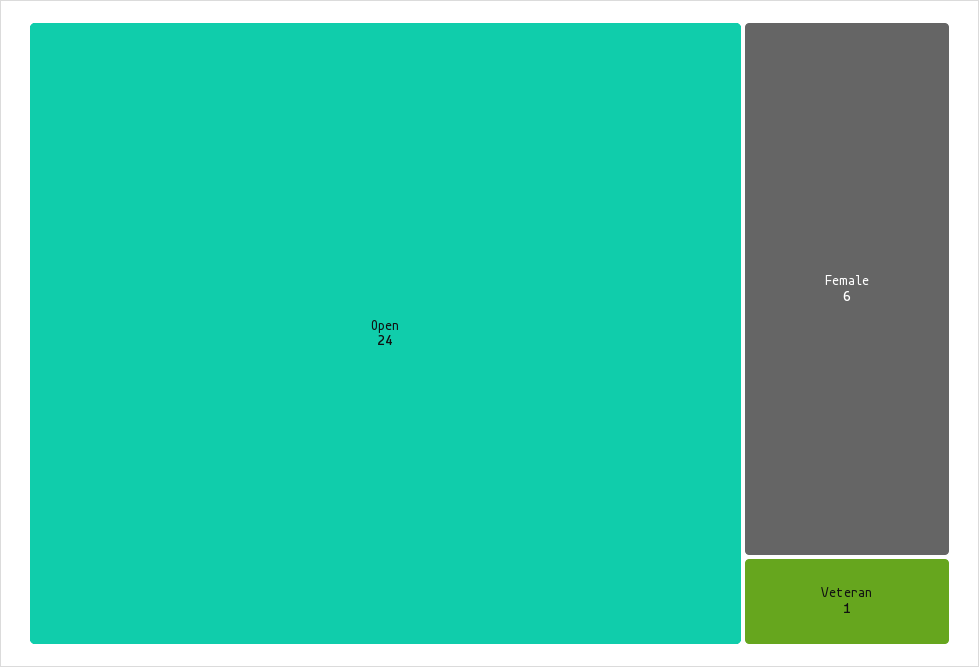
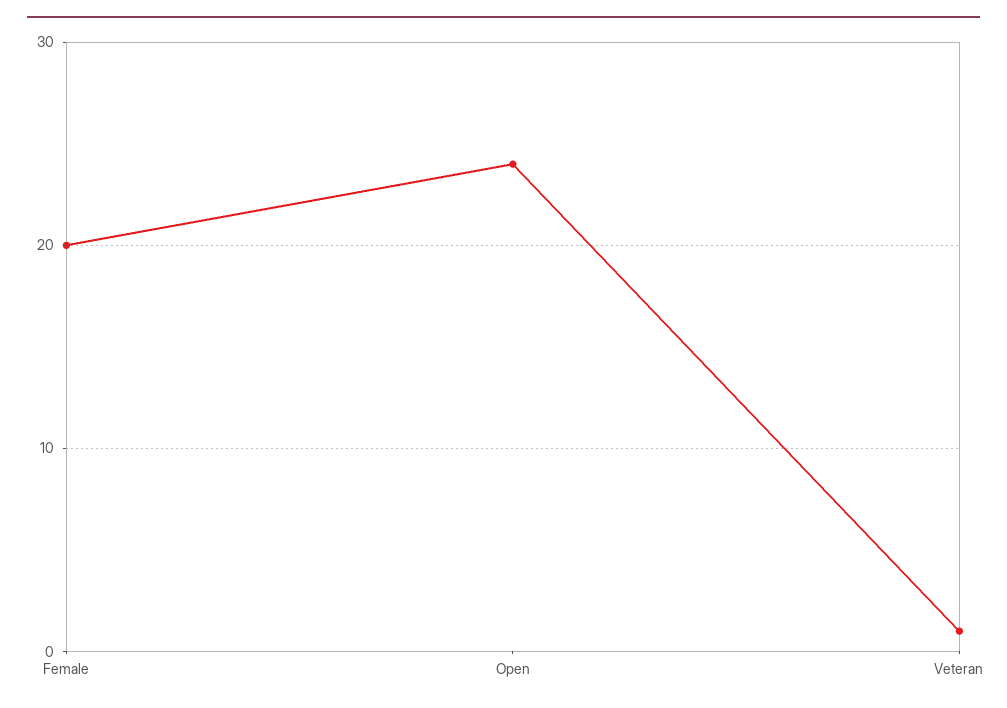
Female: 6 -> 20

